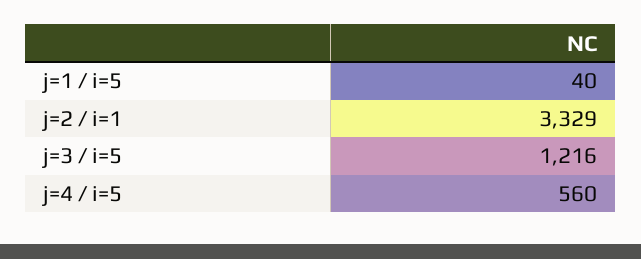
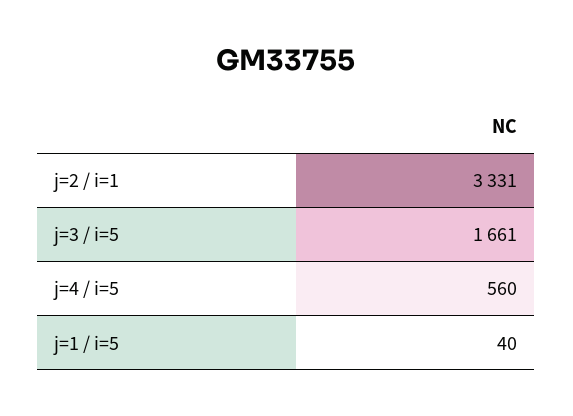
j=2 / i=1: 3329 -> 3331
j=3 / i=5: 1216 -> 1661

